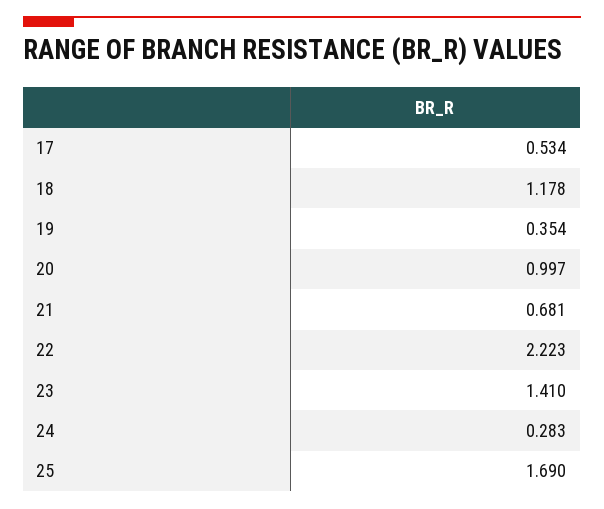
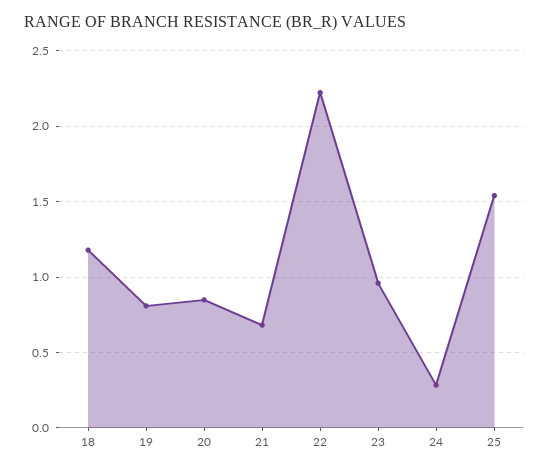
17: 0.534 -> none
19: 0.354 -> 0.8
20: 0.997 -> 0.85
23: 1.41 -> 0.95
25: 1.69 -> 1.55

